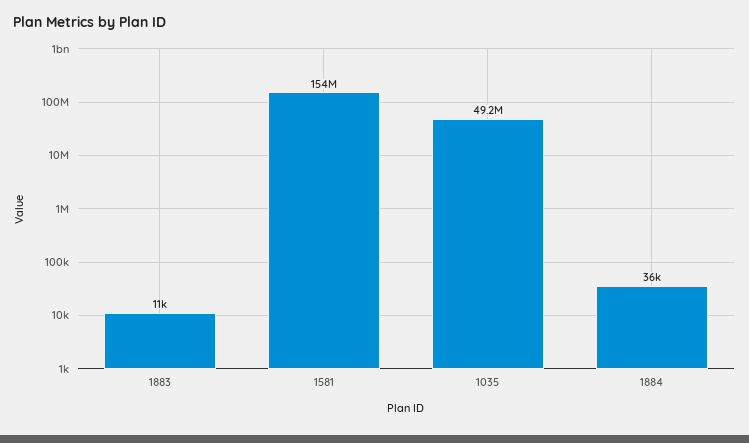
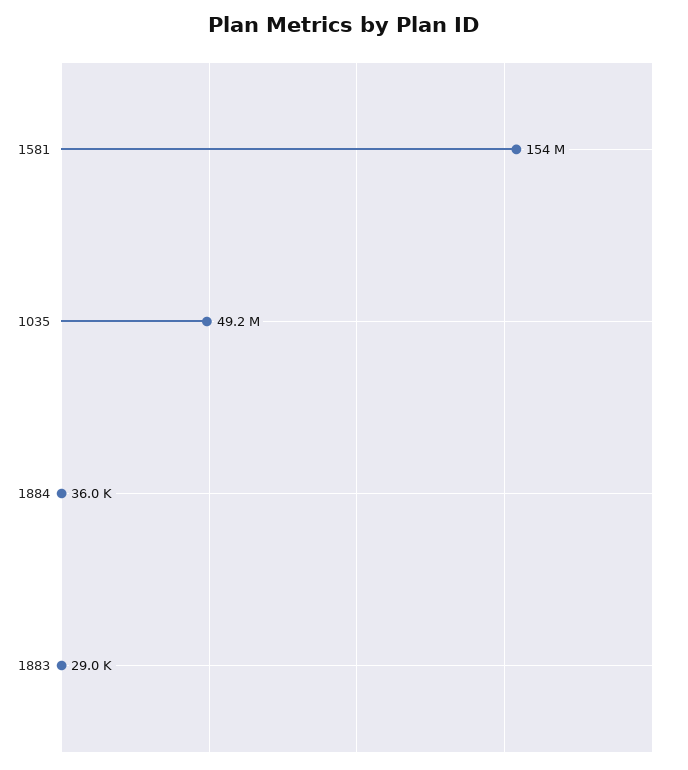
1883: 11000 -> 29000

